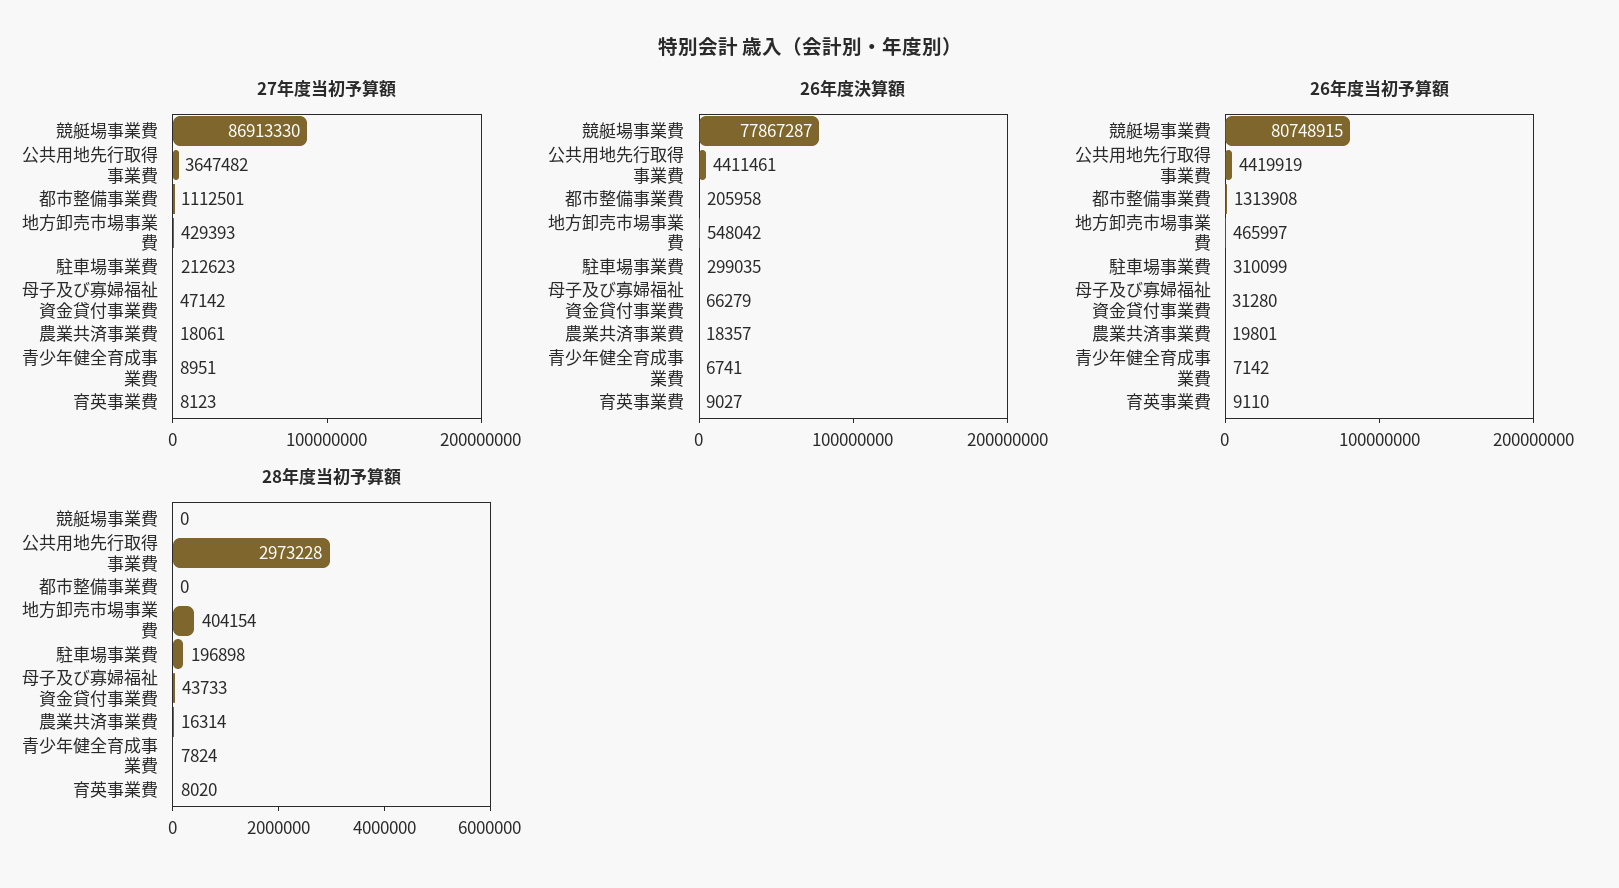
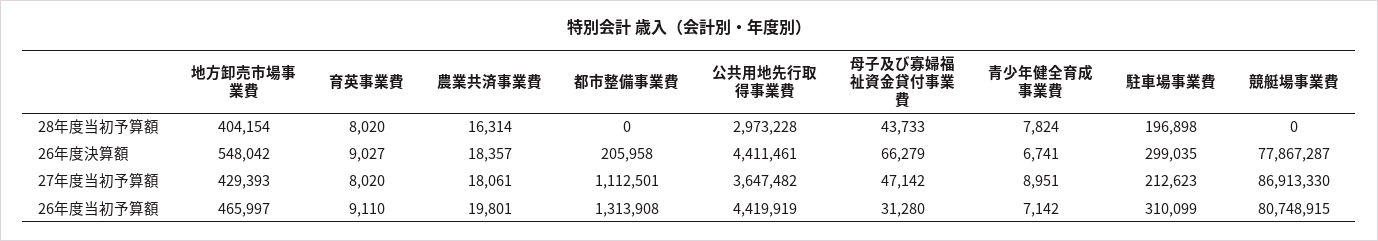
27年度当初予算額, 育英事業費: 8123 -> 8020

